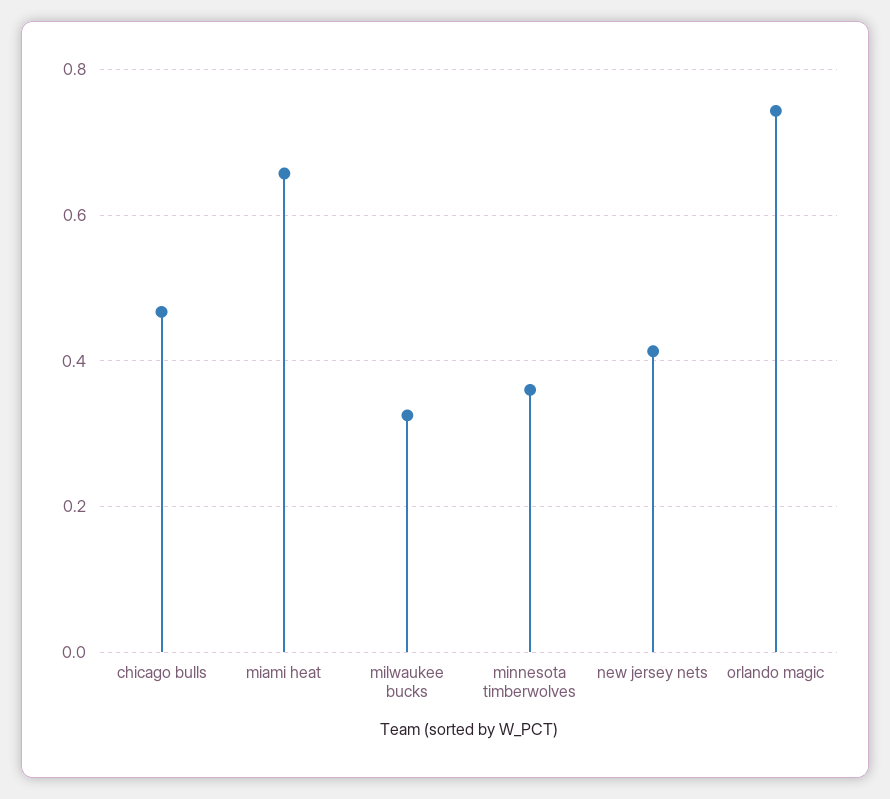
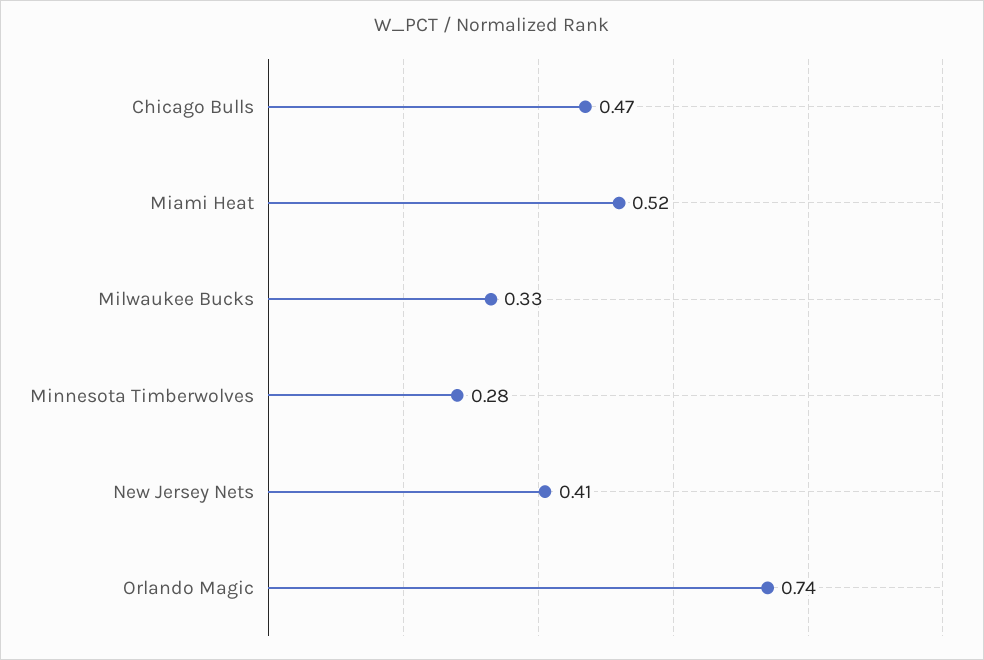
miami heat: 0.66 -> 0.52
minnesota timberwolves: 0.36 -> 0.28

